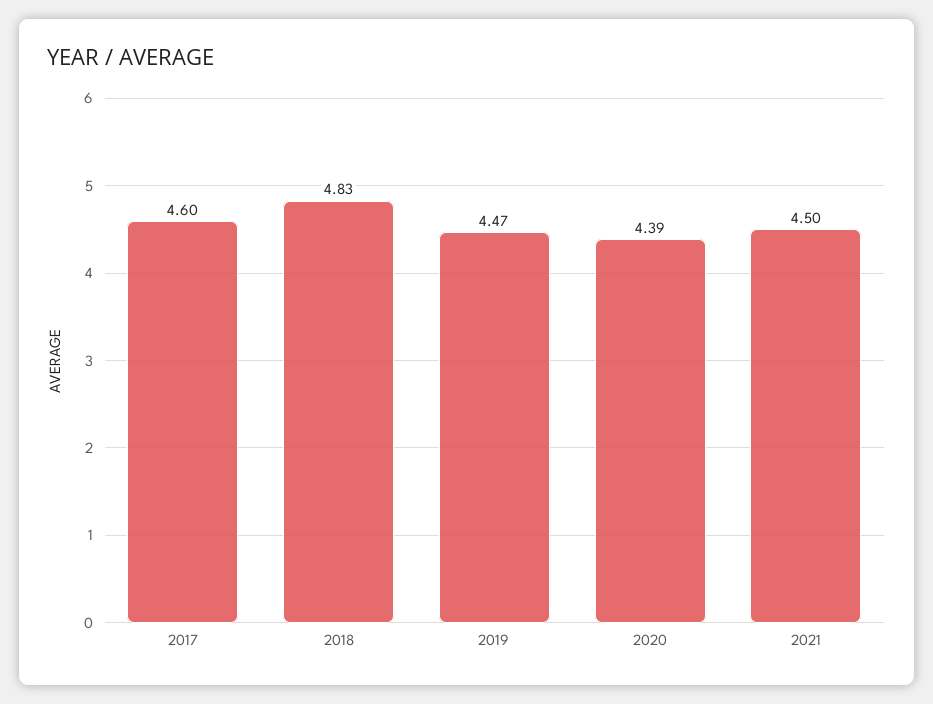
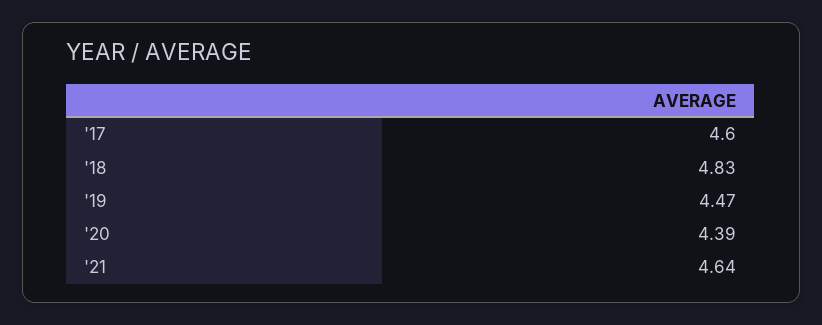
2021: 4.5 -> 4.64

